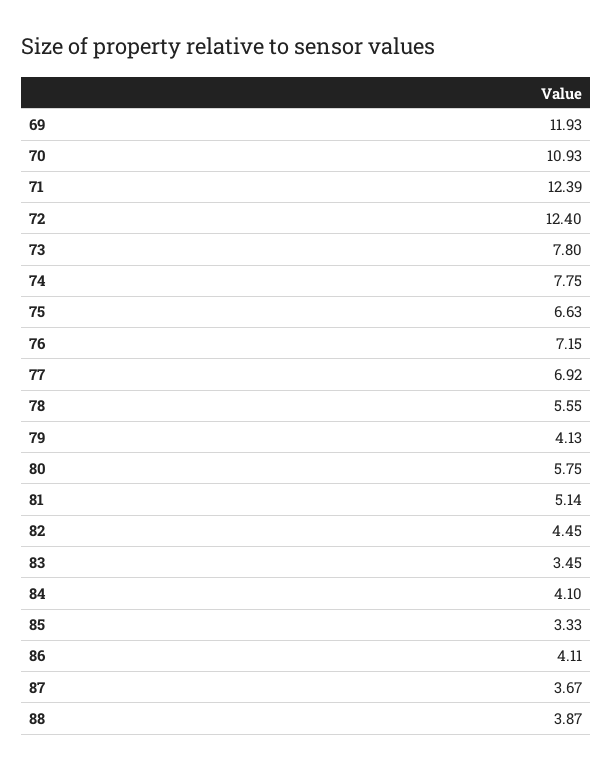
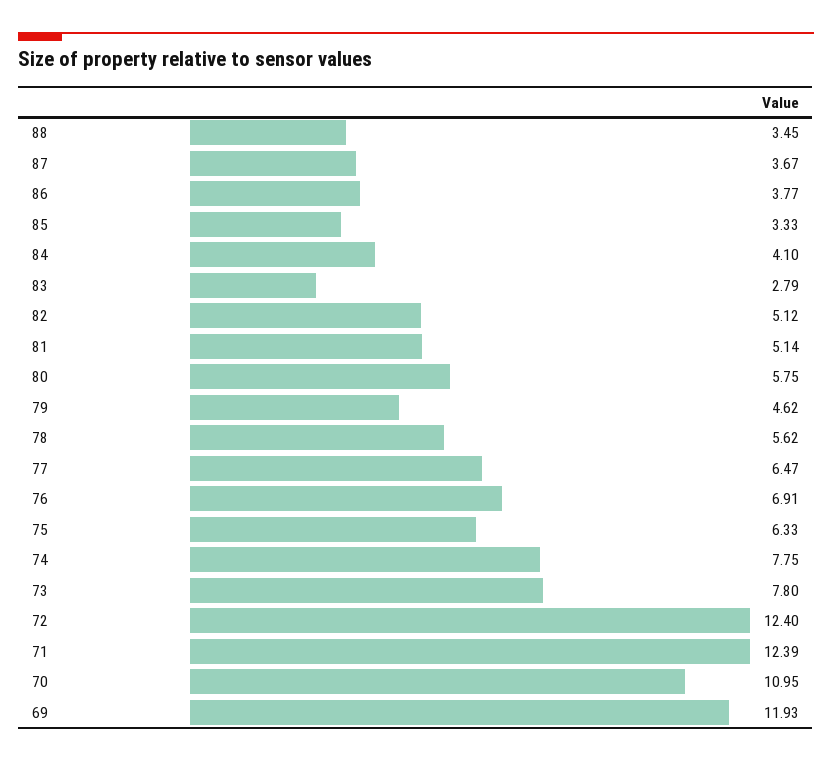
70: 10.93 -> 10.95
75: 6.63 -> 6.33
76: 7.15 -> 6.91
77: 6.92 -> 6.47
78: 5.55 -> 5.62
79: 4.13 -> 4.62
82: 4.45 -> 5.12
83: 3.45 -> 2.79
86: 4.11 -> 3.77
88: 3.87 -> 3.45

